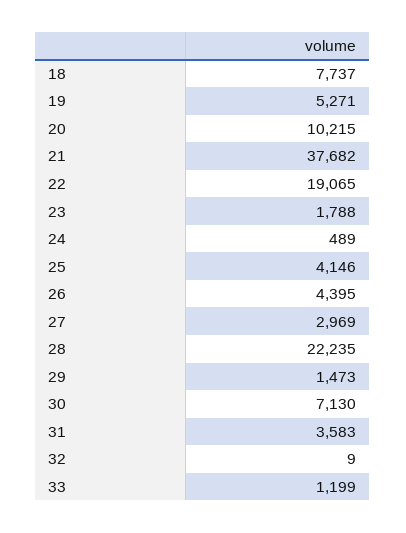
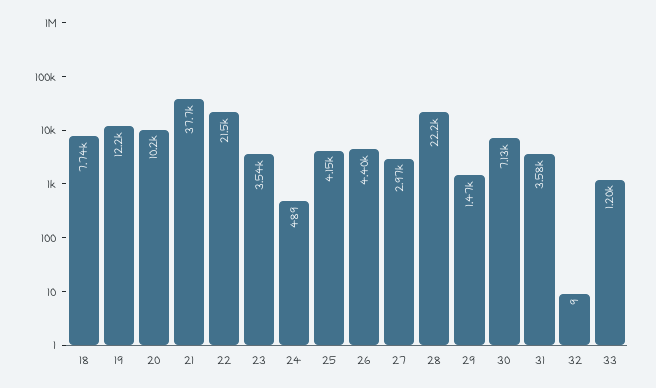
19: 5271 -> 12200
22: 19065 -> 21500
23: 1788 -> 3540

